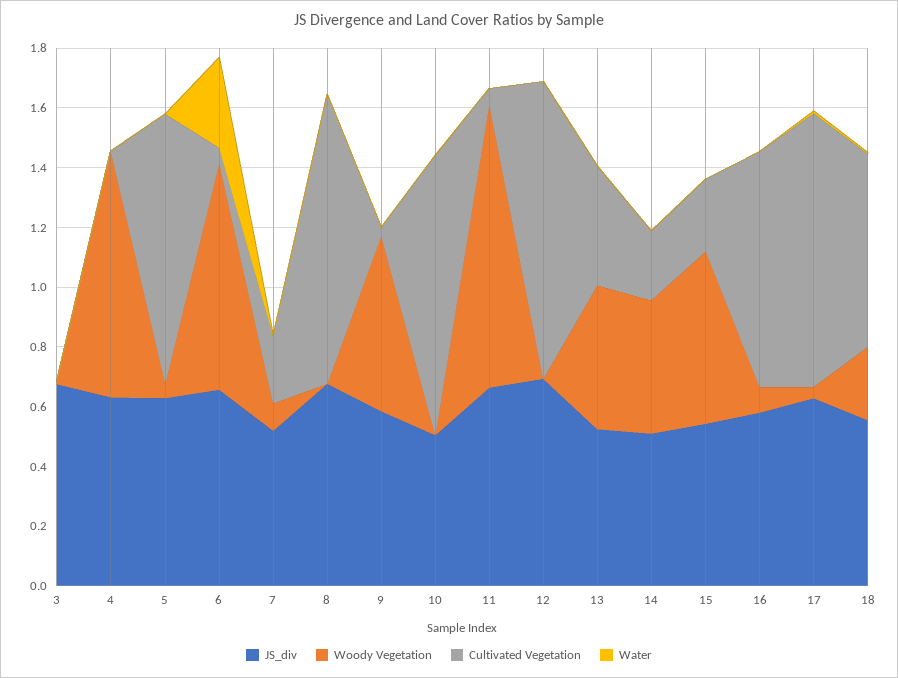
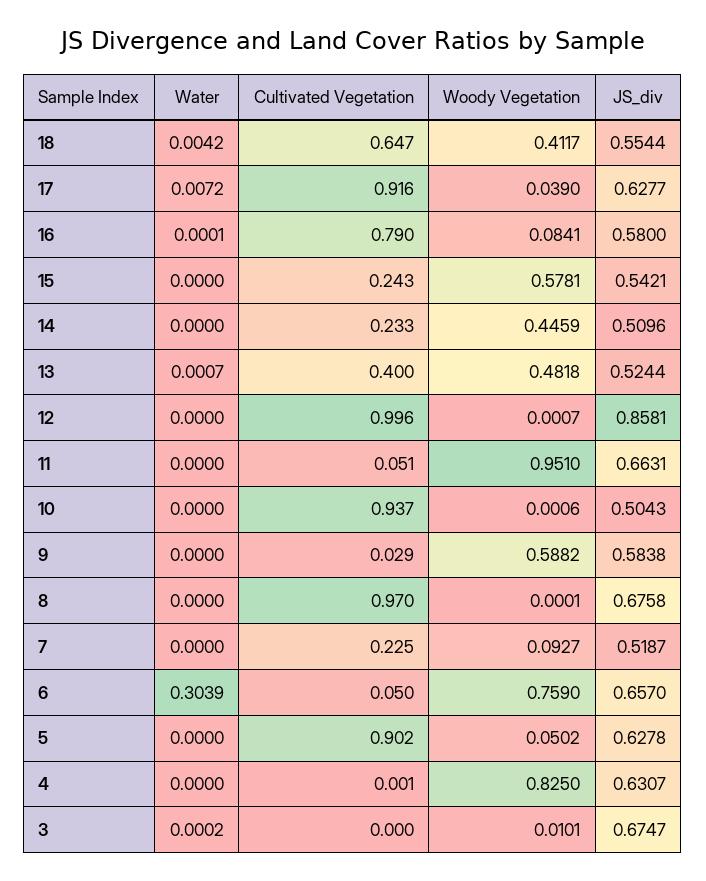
JS_div, 12: 0.7 -> 0.8581
Woody Vegetation, 18: 0.25 -> 0.4117

